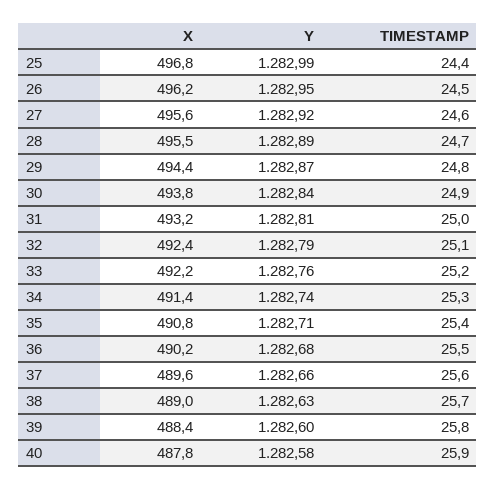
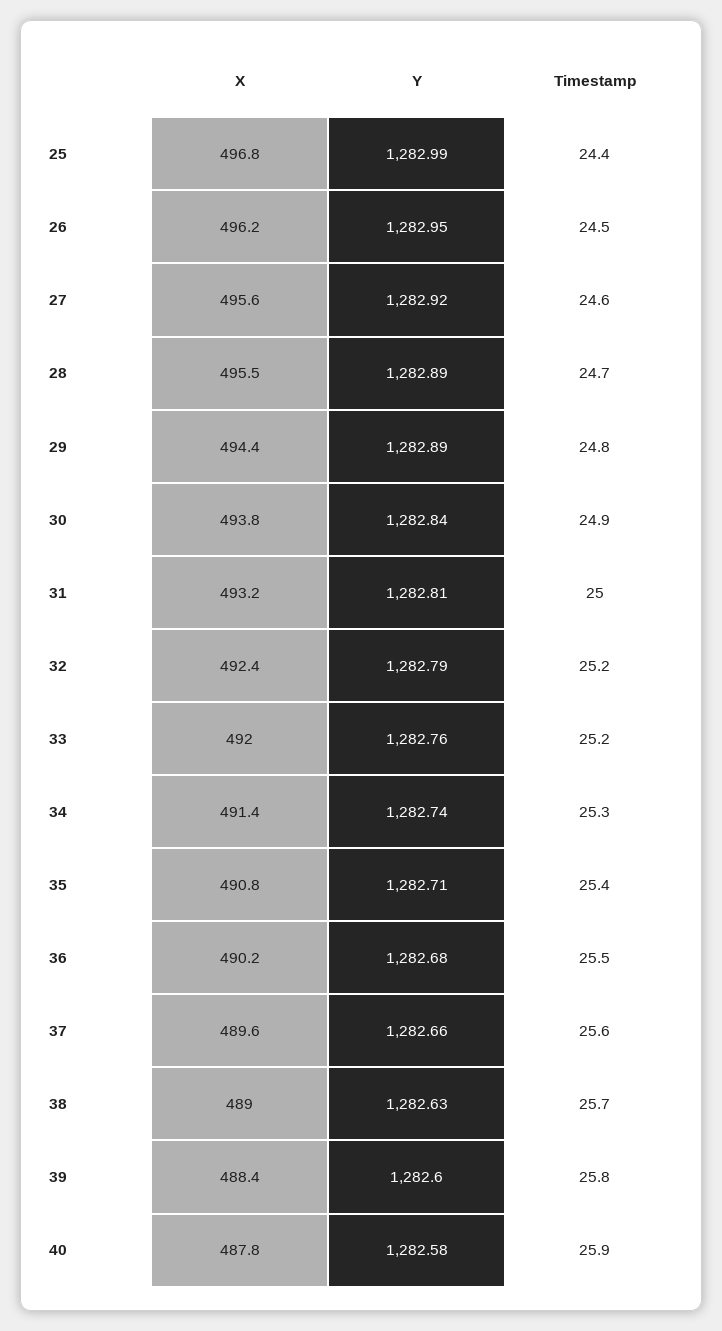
Y, 29: 1282.87 -> 1282.89
TIMESTAMP, 32: 25.1 -> 25.2
X, 33: 492.2 -> 492

